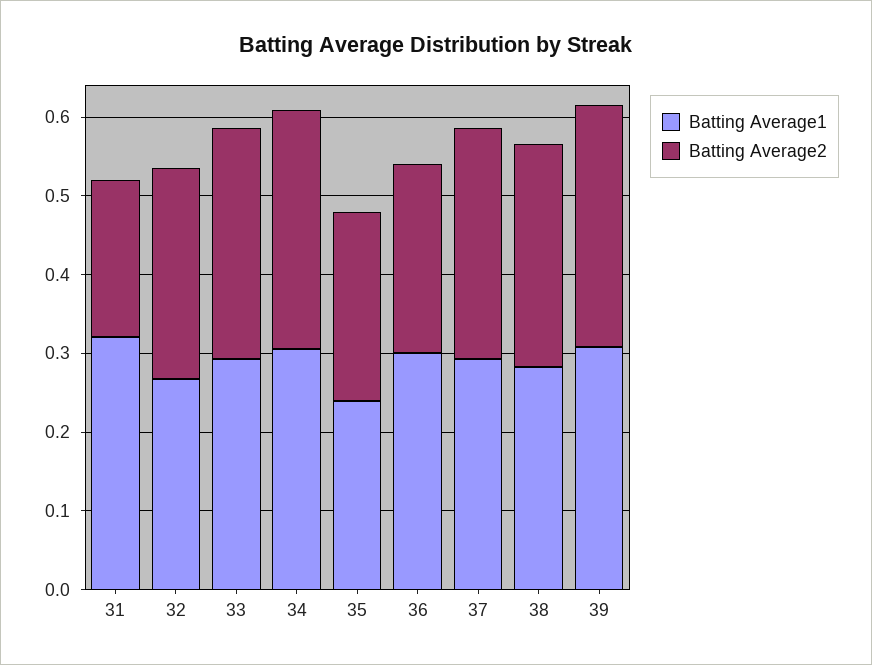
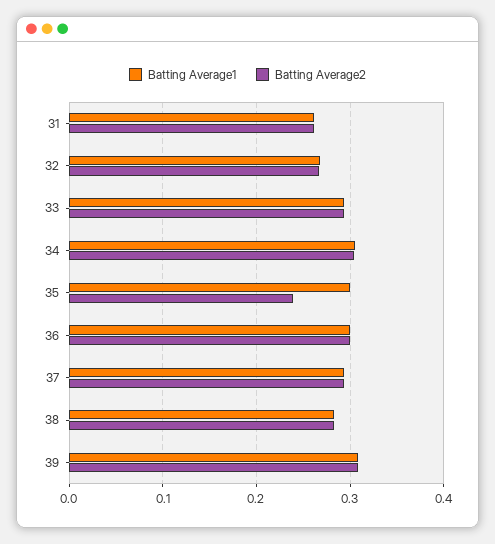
Batting Average1, 31: 0.32 -> 0.26
Batting Average2, 31: 0.2 -> 0.26
Batting Average1, 35: 0.24 -> 0.3
Batting Average2, 36: 0.24 -> 0.3

